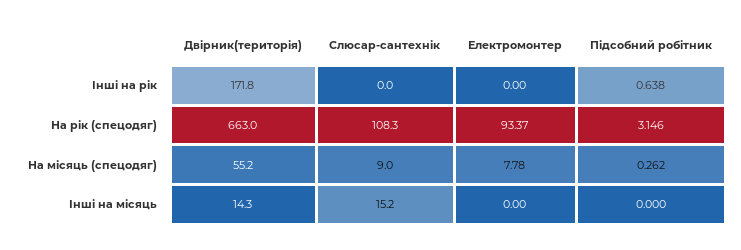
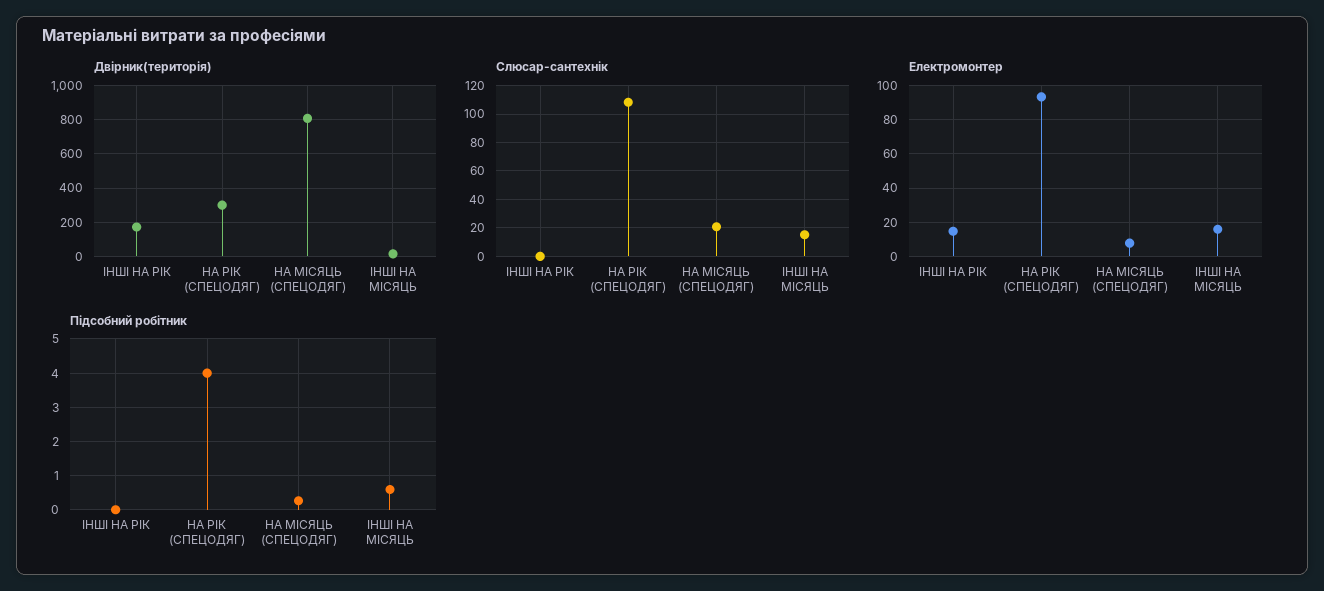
Електромонтер, Інші на рік: 0 -> 15
Підсобний робітник, Інші на рік: 0.638 -> 0
Двірник(територія), На рік (спецодяг): 663 -> 300
Підсобний робітник, На рік (спецодяг): 3.146 -> 4
Двірник(територія), На місяць (спецодяг): 55.2 -> 800
Слюсар-сантехнік, На місяць (спецодяг): 9 -> 20
Електромонтер, Інші на місяць: 0 -> 15
Підсобний робітник, Інші на місяць: 0 -> 0.6

